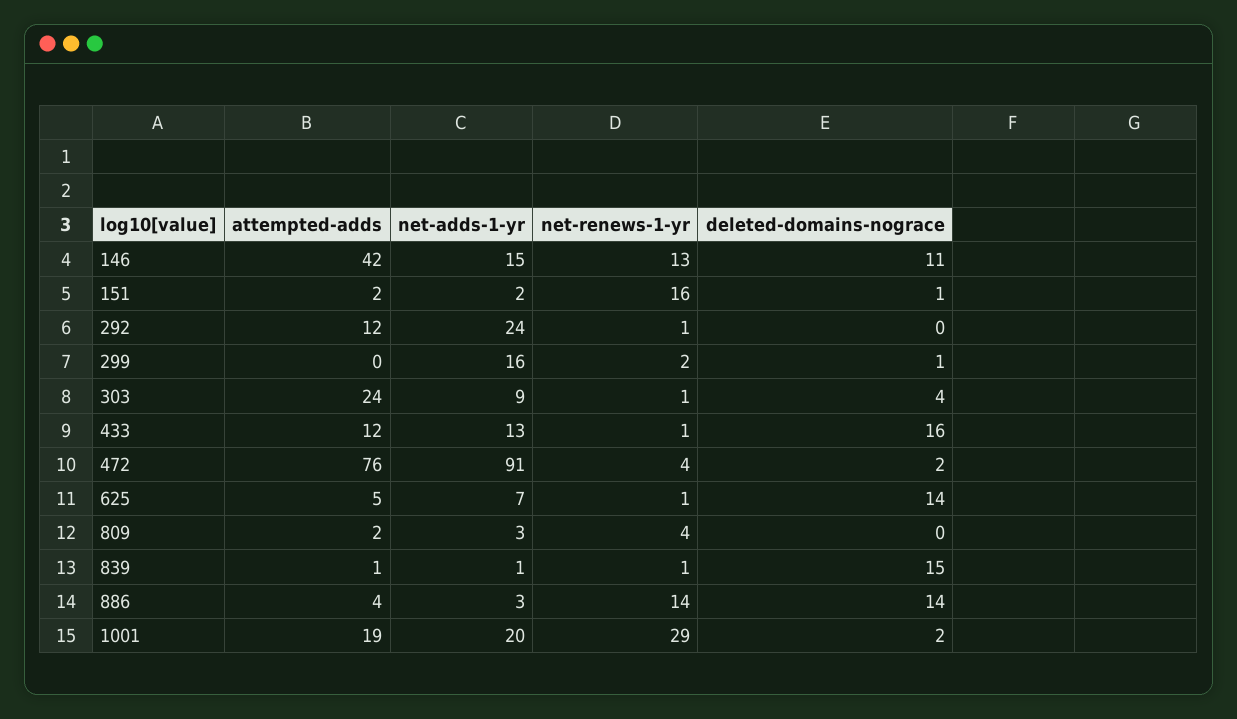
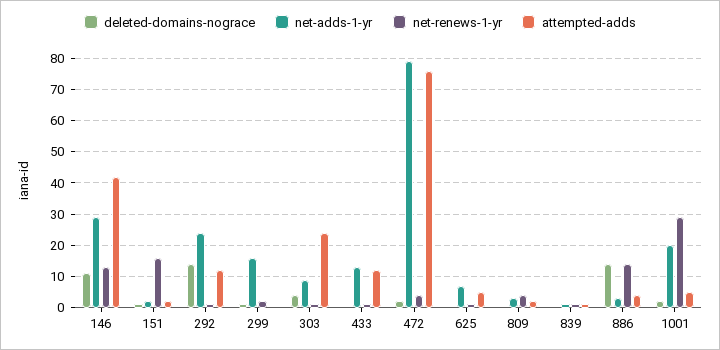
net-adds-1-yr, 146: 15 -> 30
deleted-domains-nograce, 292: 0 -> 15
deleted-domains-nograce, 433: 16 -> 0
net-adds-1-yr, 472: 91 -> 80
deleted-domains-nograce, 625: 14 -> 0
deleted-domains-nograce, 839: 15 -> 0
attempted-adds, 1001: 19 -> 5

